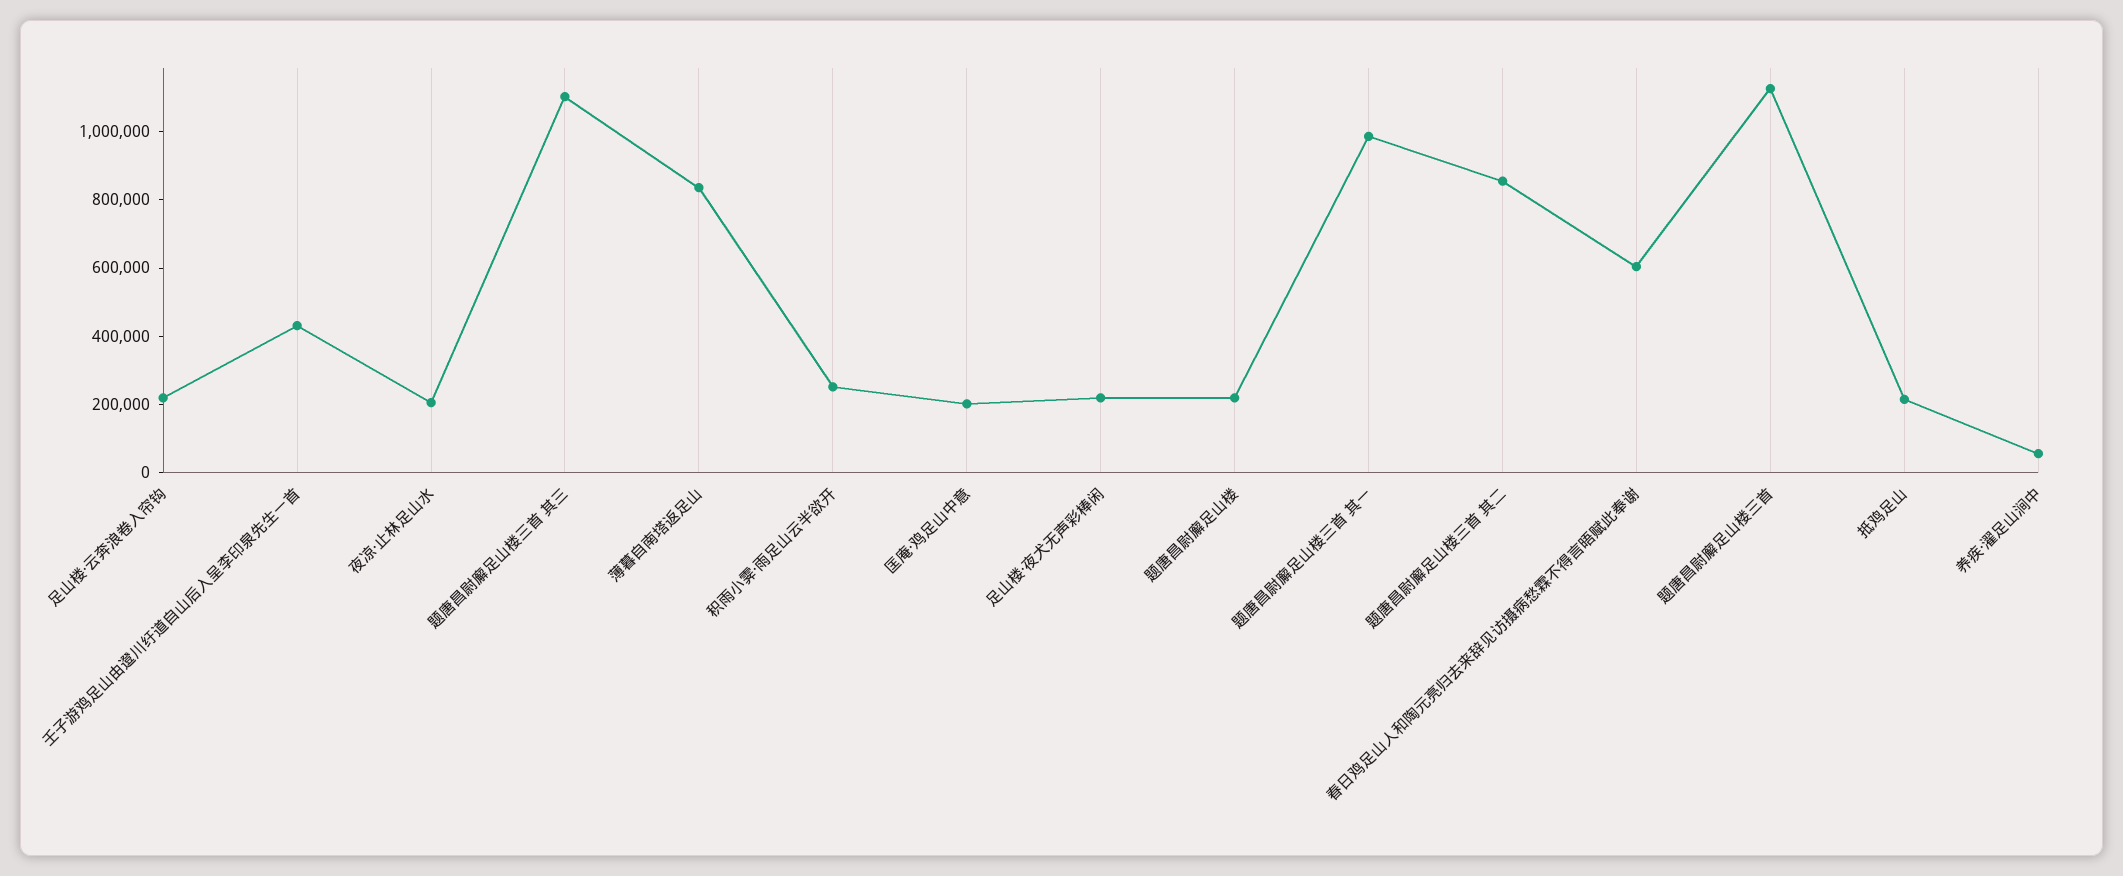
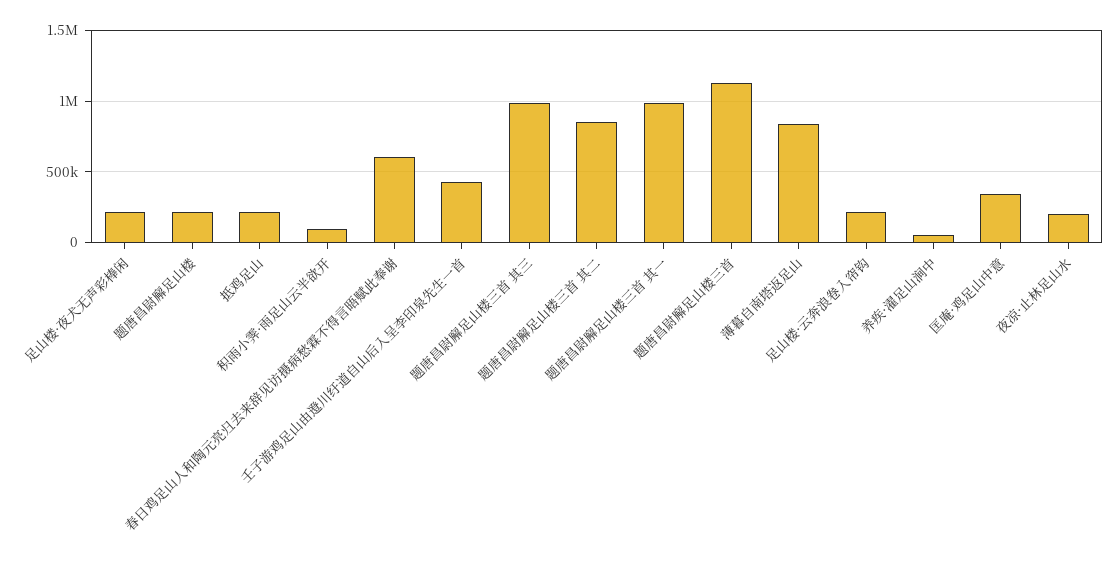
题唐昌尉廨足山楼三首 其三: 1100000 -> 1000000
积雨小霁·雨足山云半欲开: 250000 -> 100000
匡庵·鸡足山中意: 200000 -> 350000

